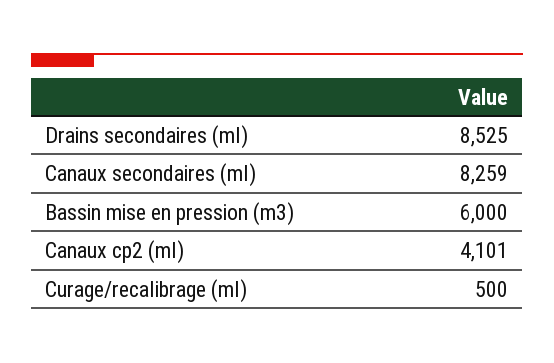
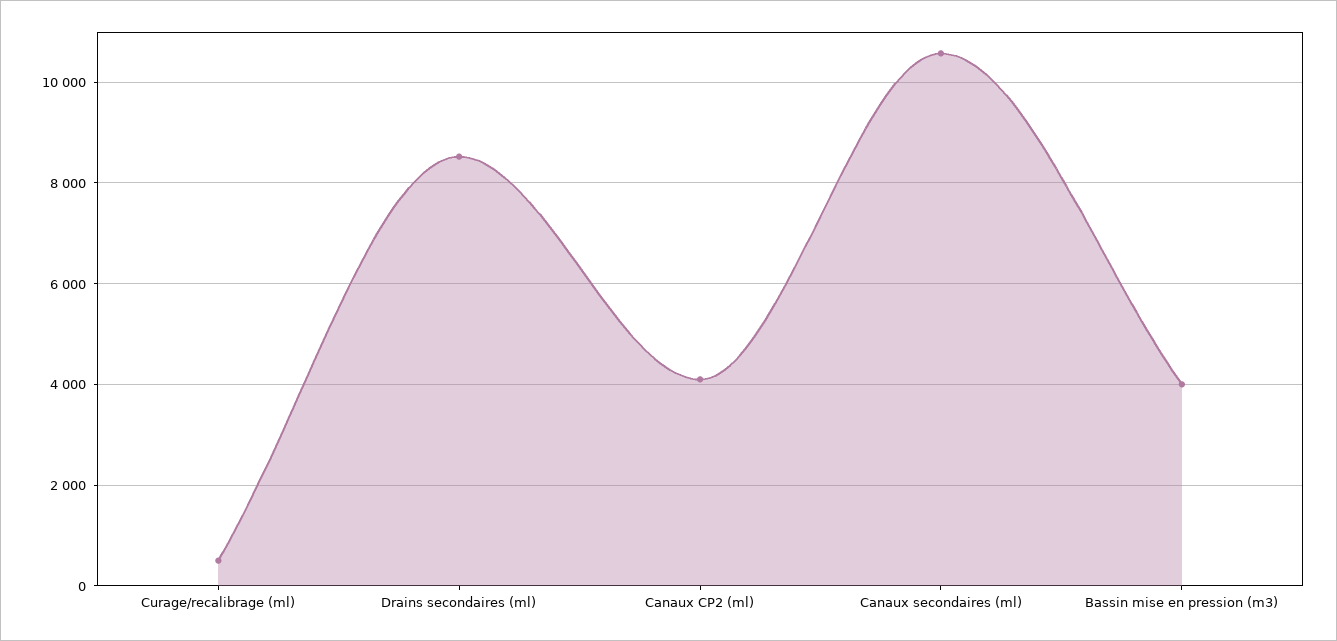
Canaux secondaires (ml): 8259 -> 10600
Bassin mise en pression (m3): 6000 -> 4000

